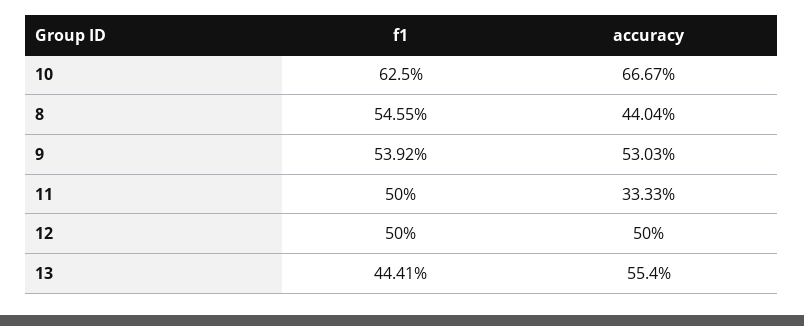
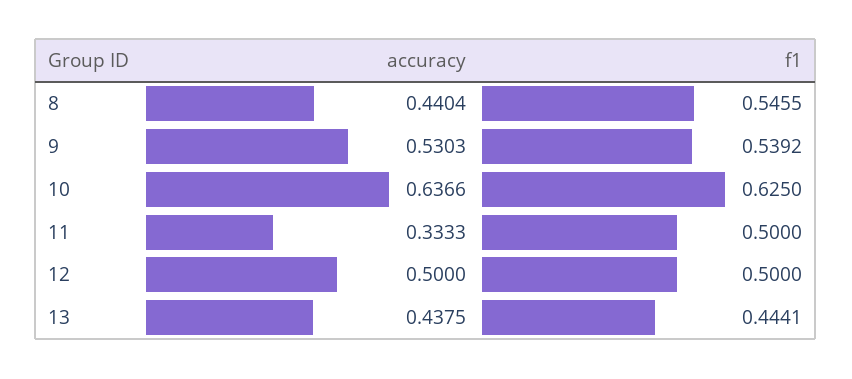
accuracy, 10: 0.6667 -> 0.6366
accuracy, 13: 0.554 -> 0.4375

